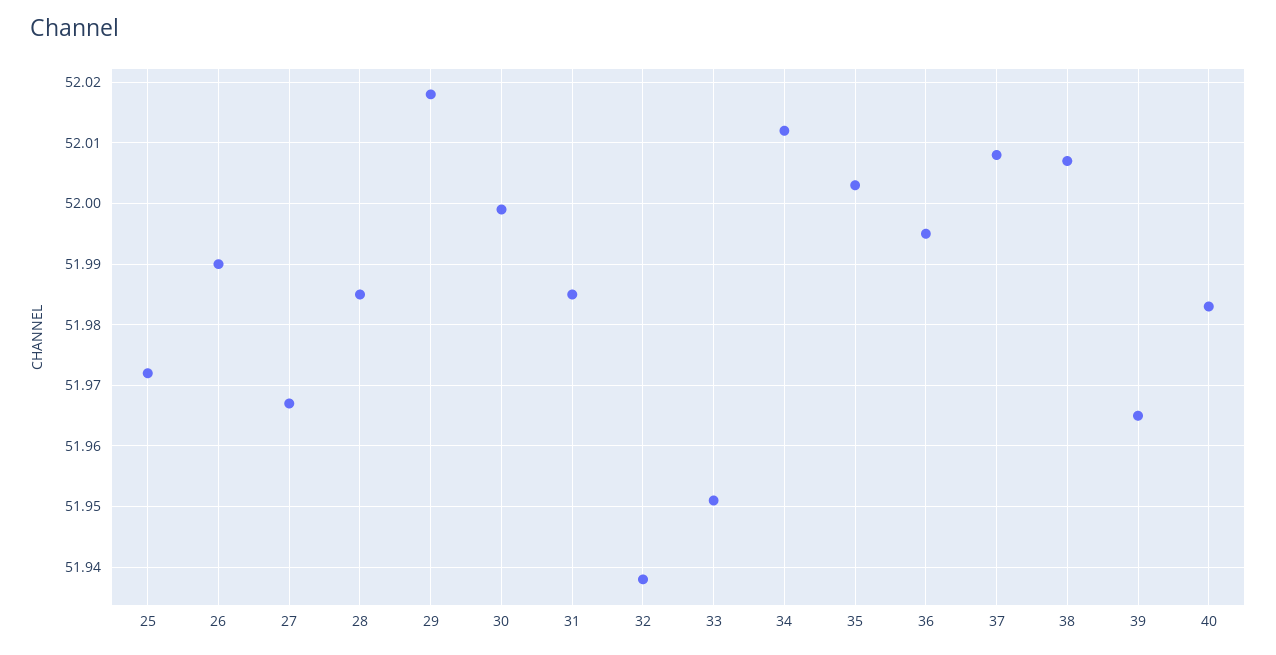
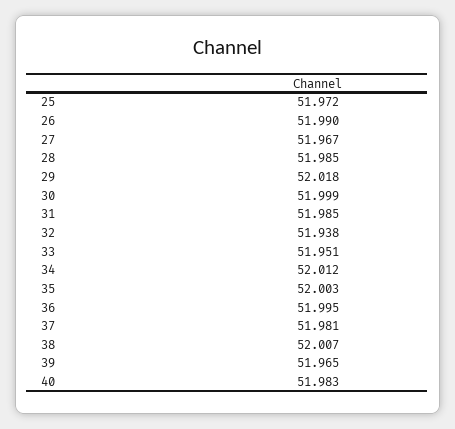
37: 52.008 -> 51.981

